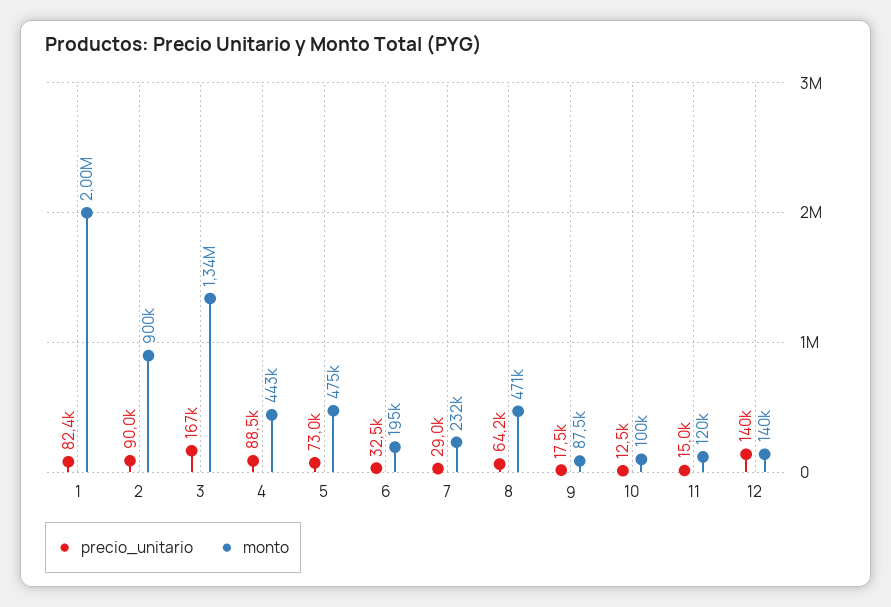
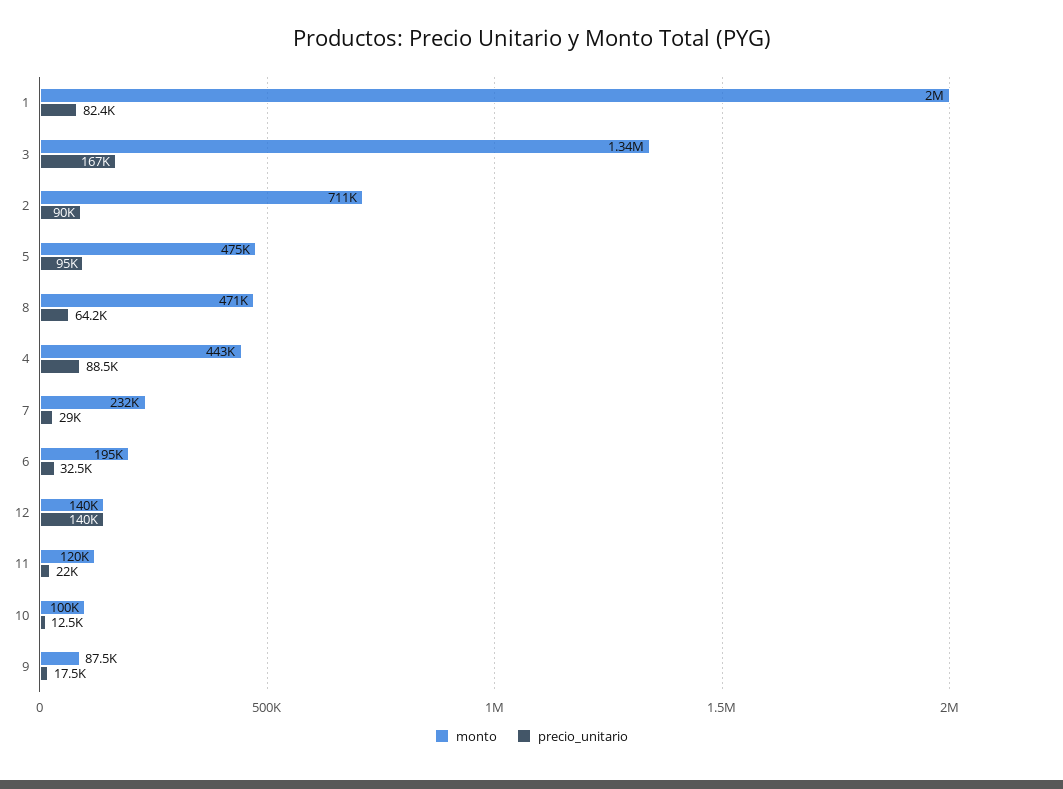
monto, 2: 900000 -> 711000
precio_unitario, 5: 73000 -> 95000
precio_unitario, 11: 15000 -> 22000

